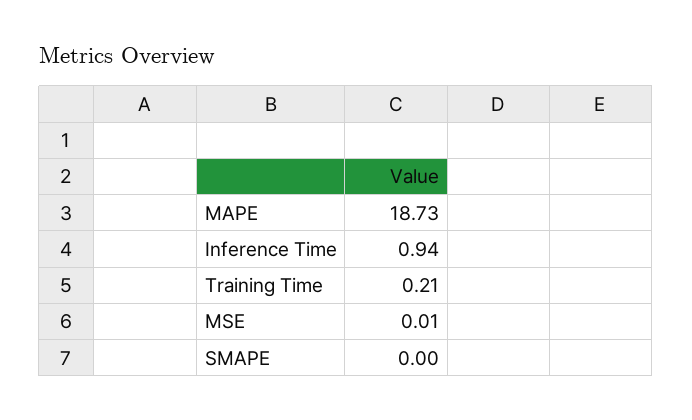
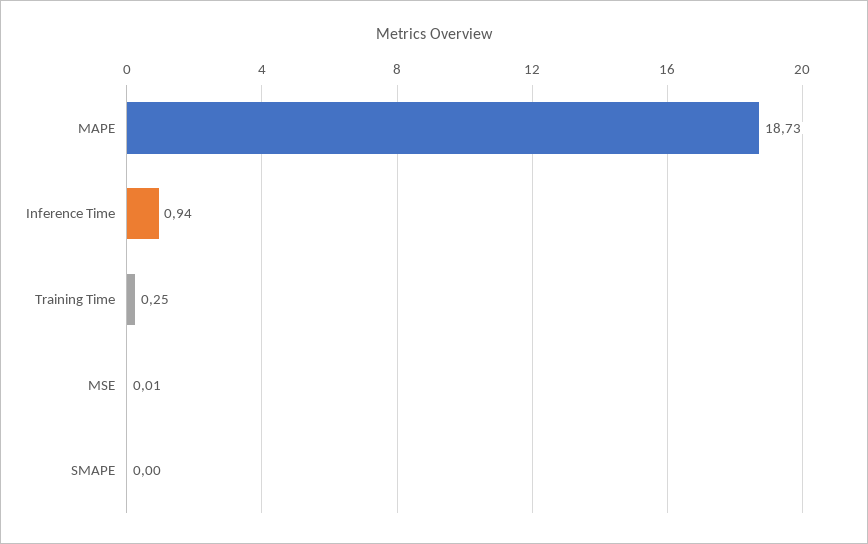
Training Time: 0.21 -> 0.25

